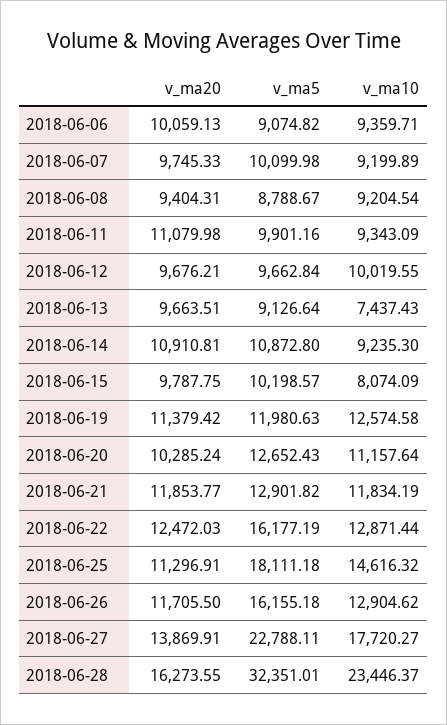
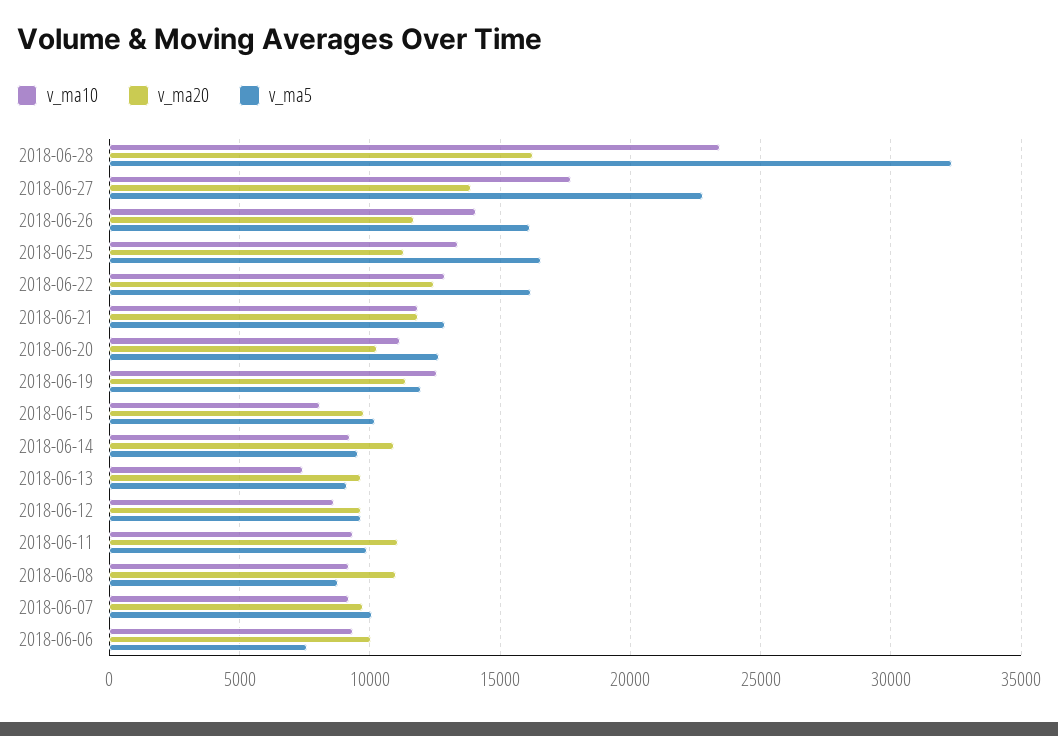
v_ma5, 2018-06-06: 9074.82 -> 7500
v_ma20, 2018-06-08: 9404.31 -> 11000
v_ma10, 2018-06-12: 10019.55 -> 8500
v_ma5, 2018-06-14: 10872.8 -> 9500
v_ma5, 2018-06-25: 18111.18 -> 16500
v_ma10, 2018-06-25: 14616.32 -> 13500
v_ma10, 2018-06-26: 12904.62 -> 14000

